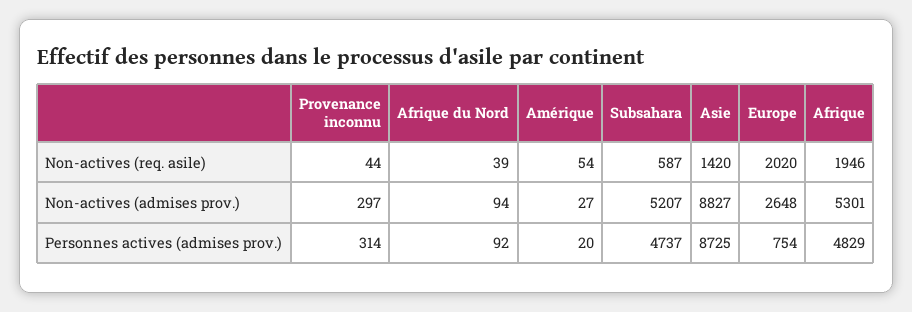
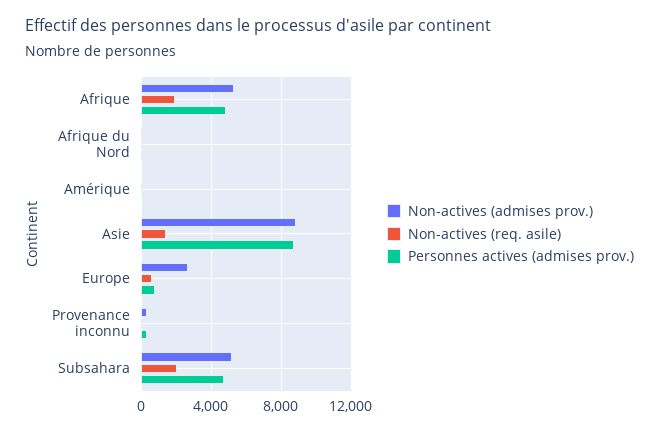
Non-actives (req. asile), Subsahara: 587 -> 2000
Non-actives (req. asile), Europe: 2020 -> 500

